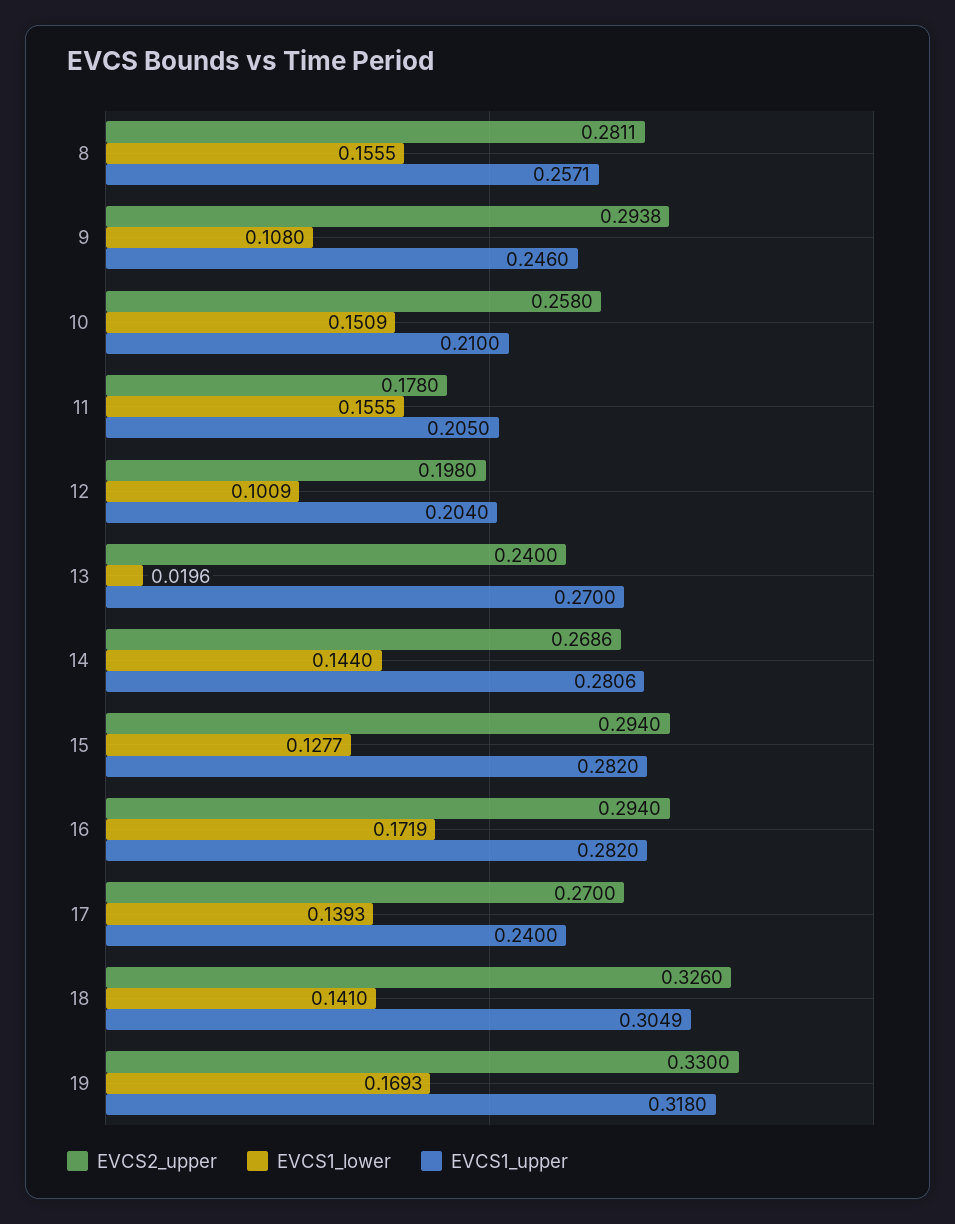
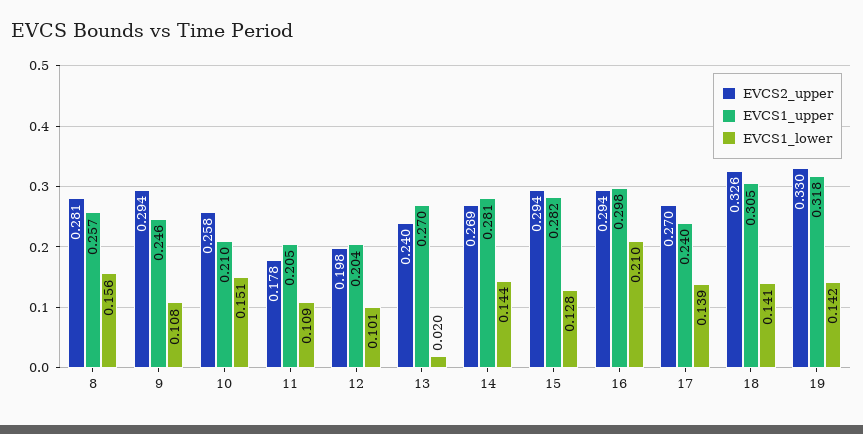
EVCS1_lower, 11: 0.1555 -> 0.109
EVCS1_lower, 16: 0.1719 -> 0.21
EVCS1_upper, 16: 0.282 -> 0.298
EVCS1_lower, 19: 0.1693 -> 0.142

